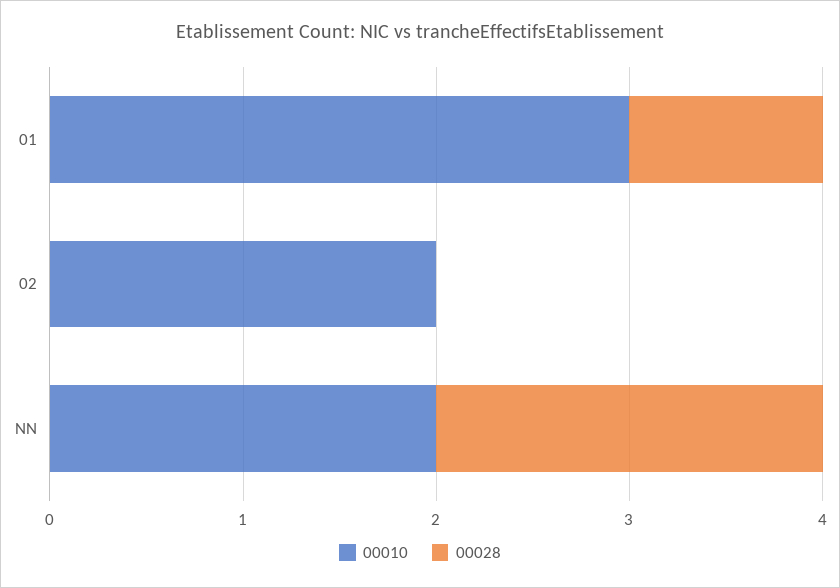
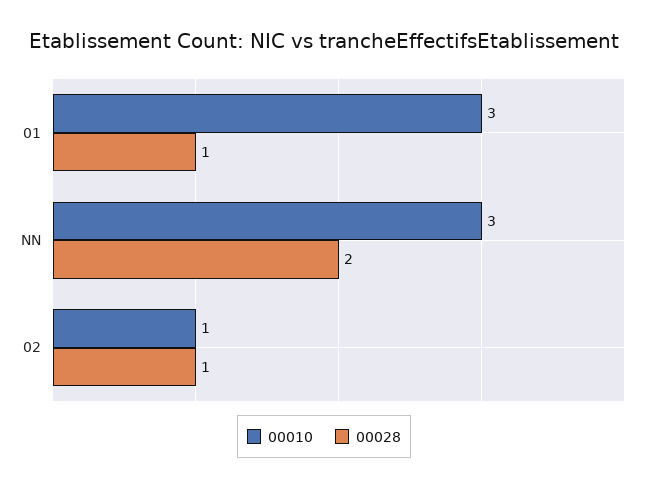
00010, 02: 2 -> 1
00028, 02: 0 -> 1
00010, NN: 2 -> 3

